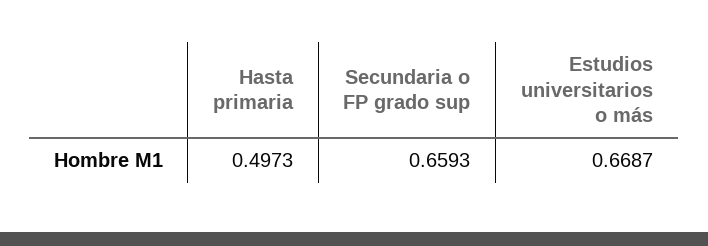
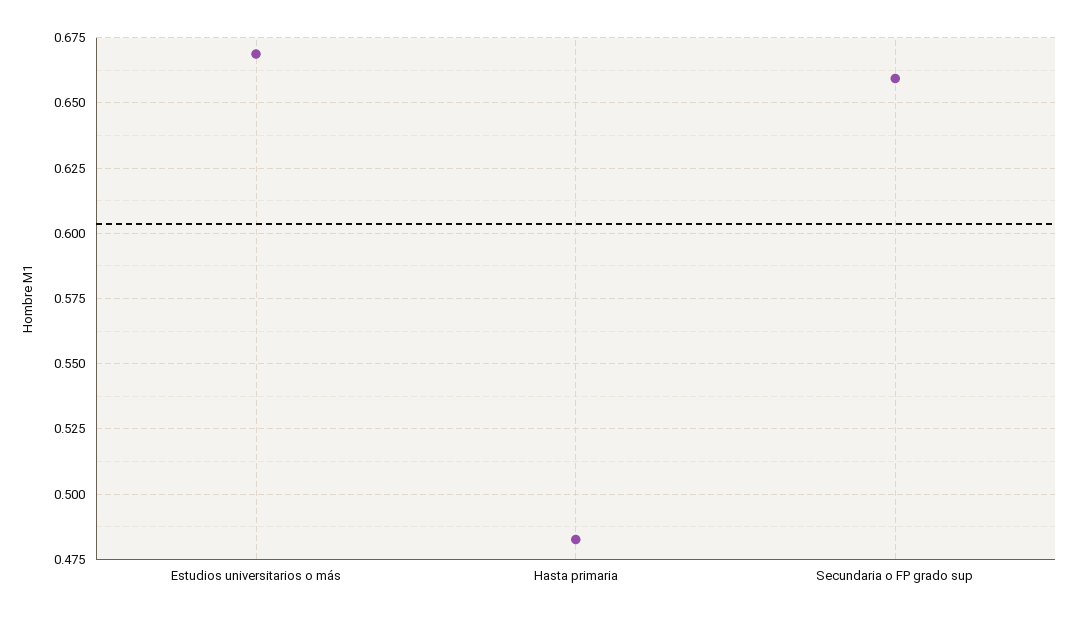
Hasta primaria: 0.4973 -> 0.4825

